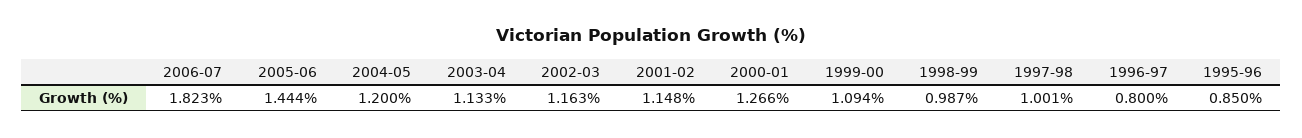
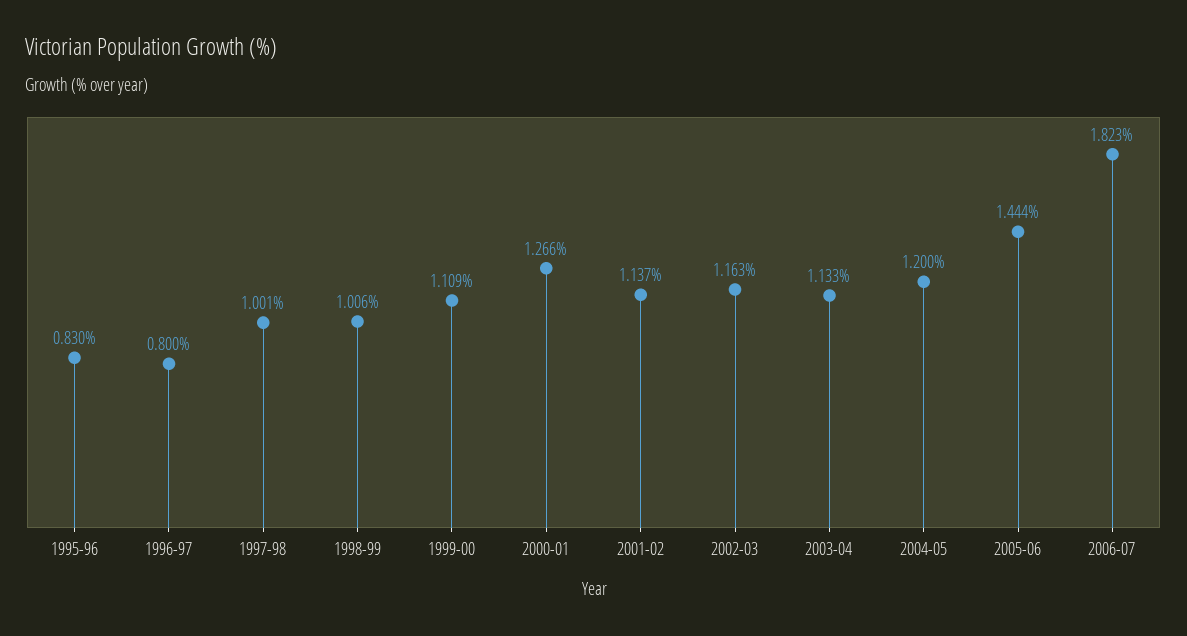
2001-02: 1.148 -> 1.137
1999-00: 1.094 -> 1.109
1998-99: 0.987 -> 1.006
1995-96: 0.85 -> 0.83

